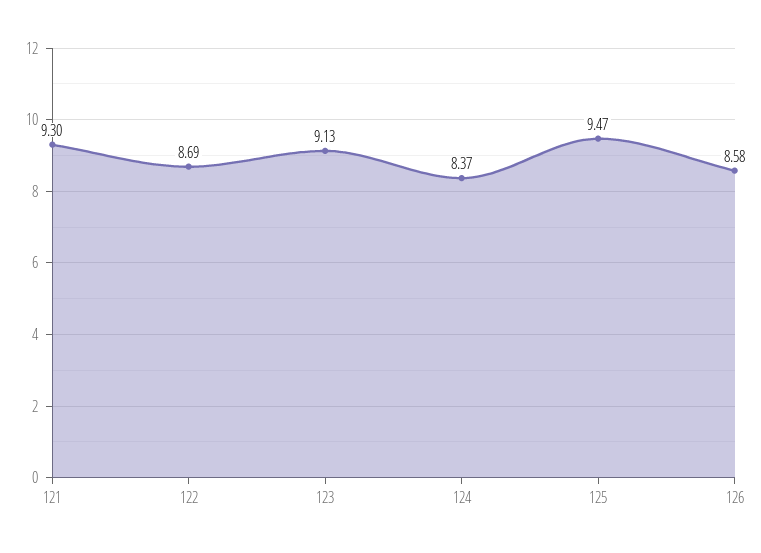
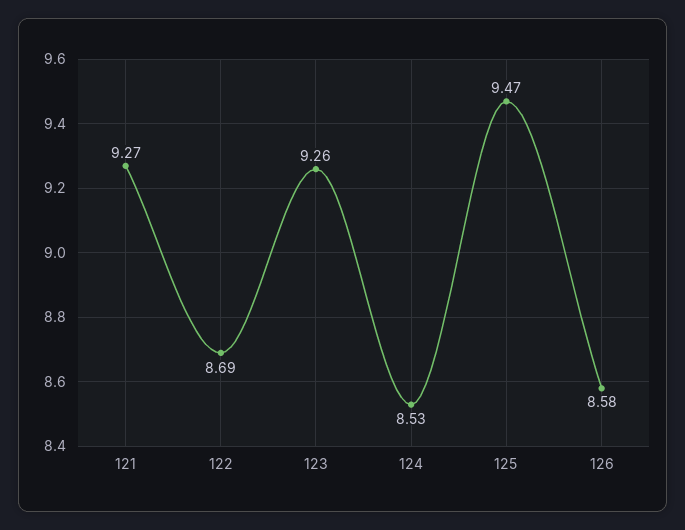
121: 9.3 -> 9.27
123: 9.13 -> 9.26
124: 8.37 -> 8.53

